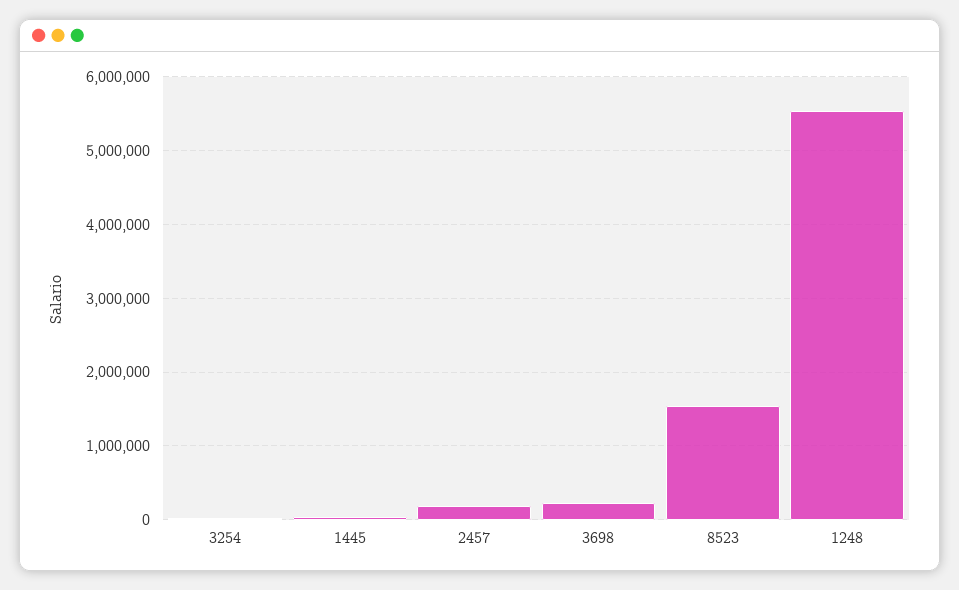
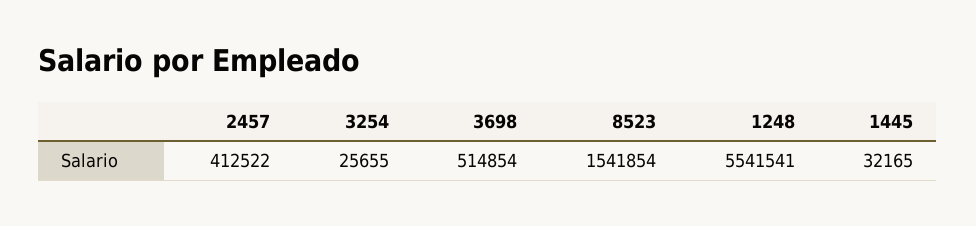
2457: 200000 -> 412522
3698: 200000 -> 514854

